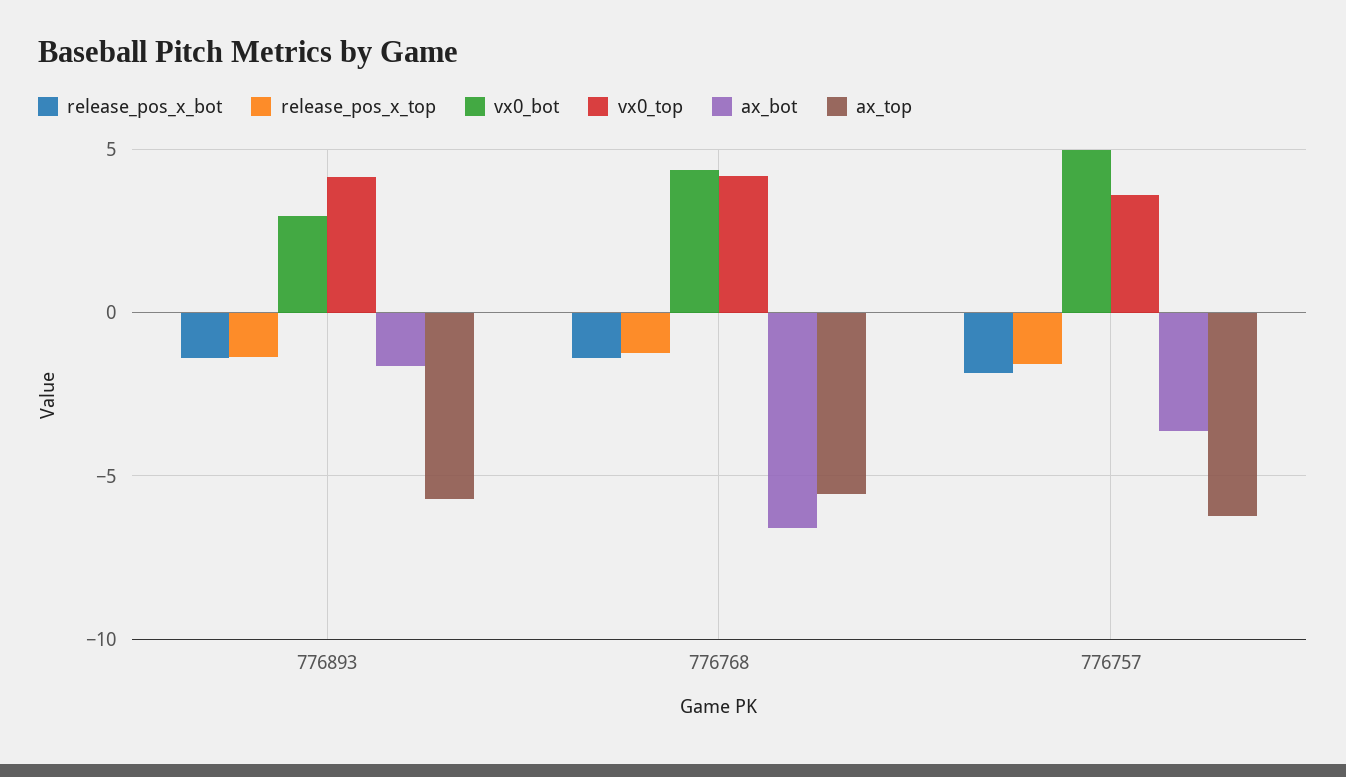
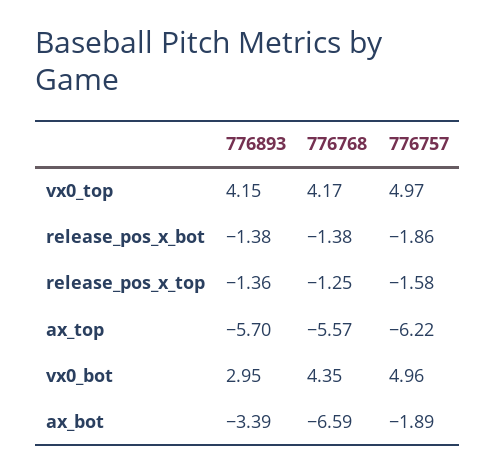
ax_bot, 776893: -1.5 -> -3.39
vx0_top, 776757: 3.5 -> 4.97
ax_bot, 776757: -3.5 -> -1.89

